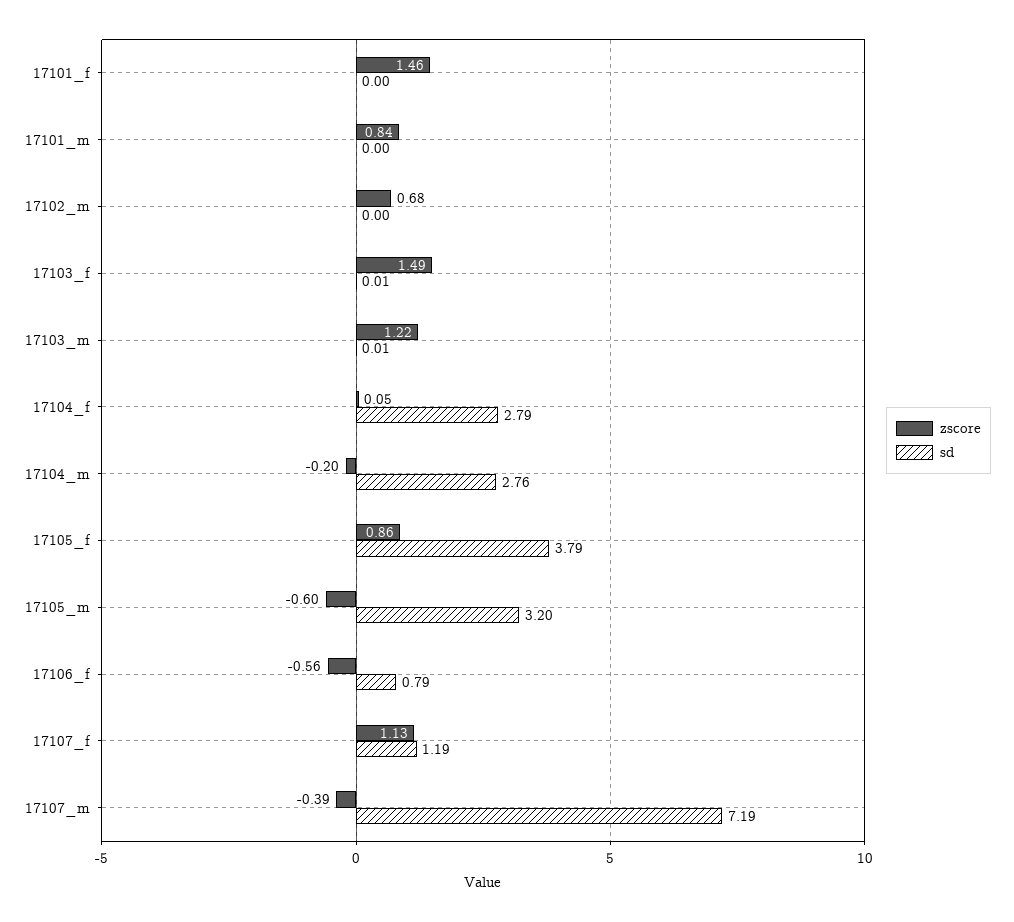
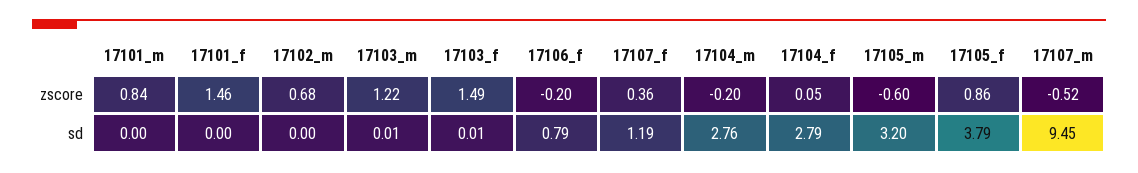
zscore, 17106_f: -0.56 -> -0.2
zscore, 17107_f: 1.13 -> 0.36
zscore, 17107_m: -0.39 -> -0.52
sd, 17107_m: 7.19 -> 9.45

